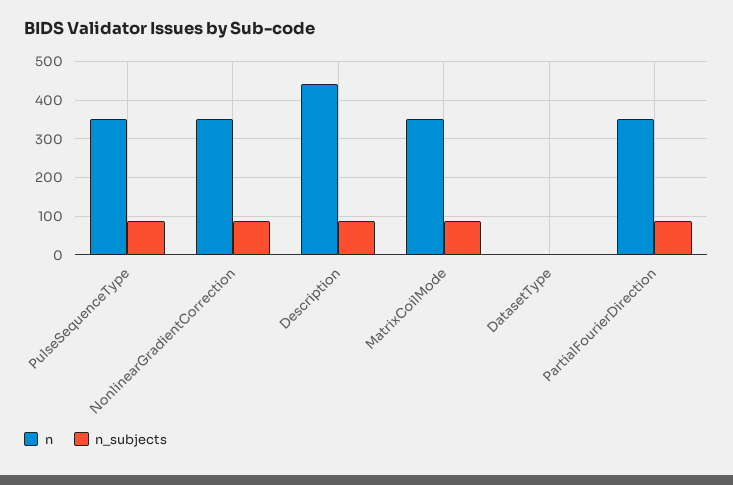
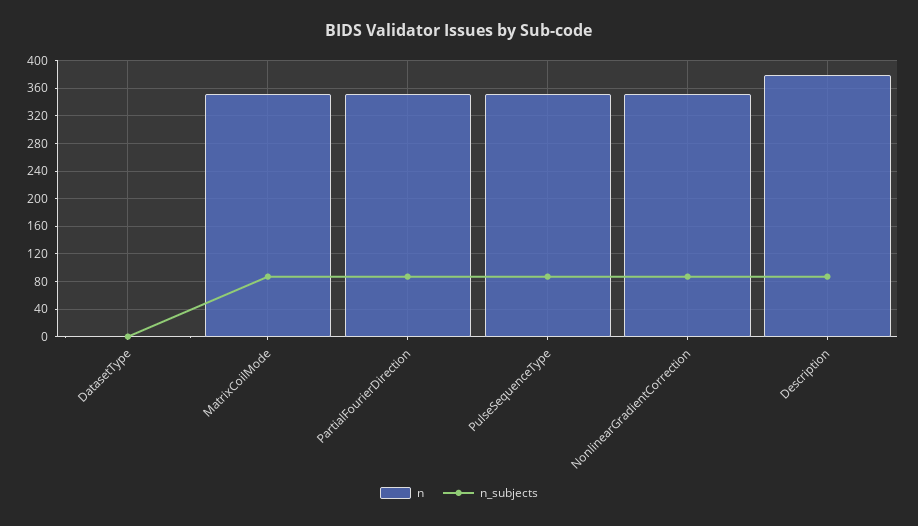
n, Description: 440 -> 380

